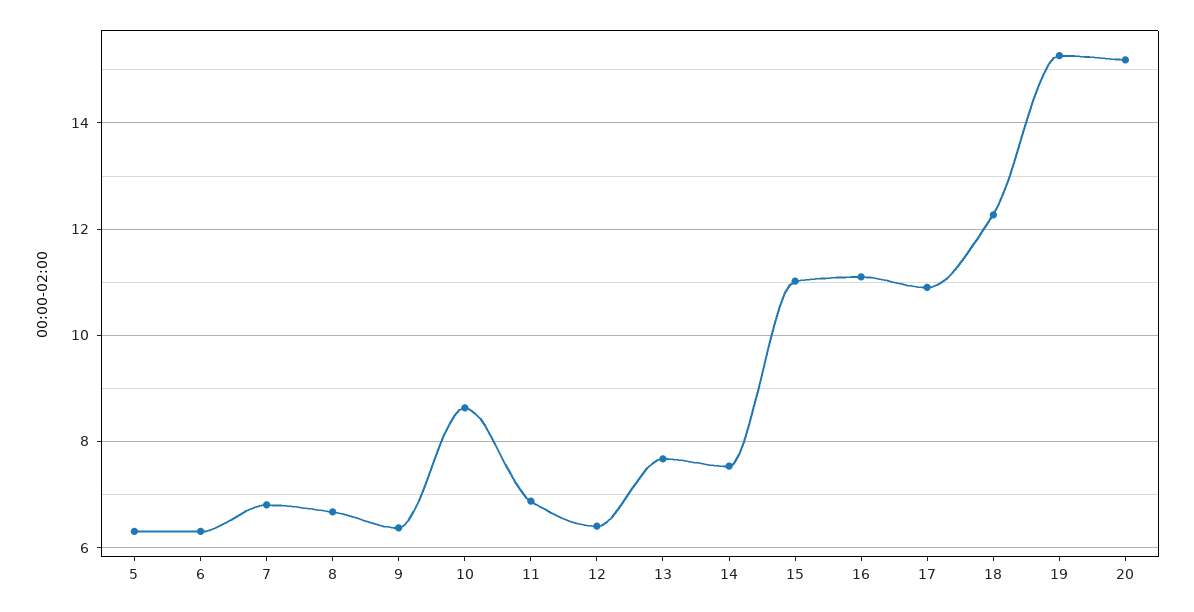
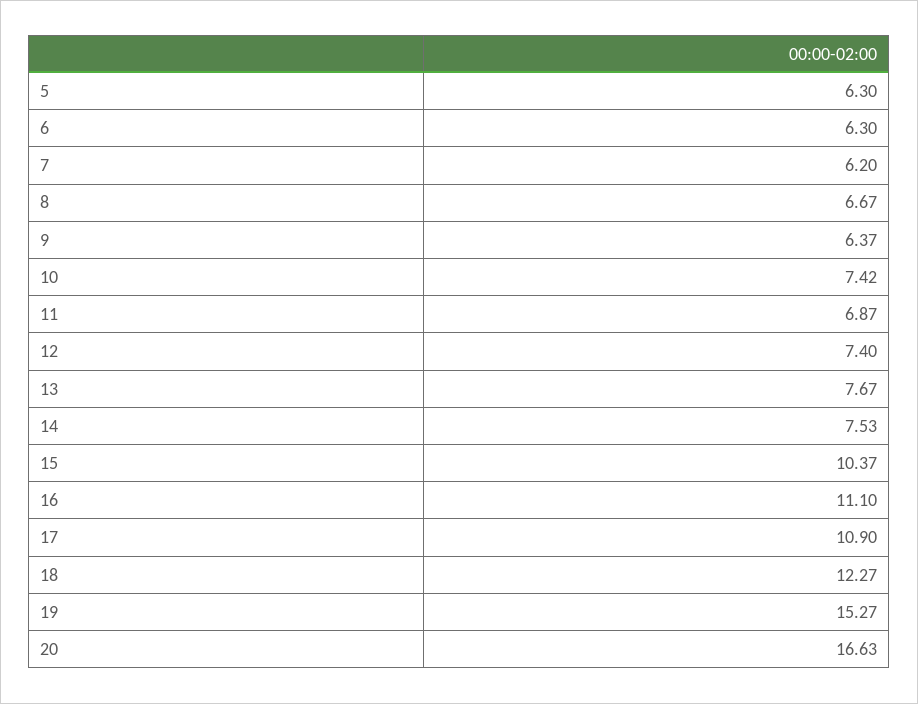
7: 6.8 -> 6.2
10: 8.6 -> 7.42
12: 6.4 -> 7.4
15: 11 -> 10.37
20: 15.2 -> 16.63

